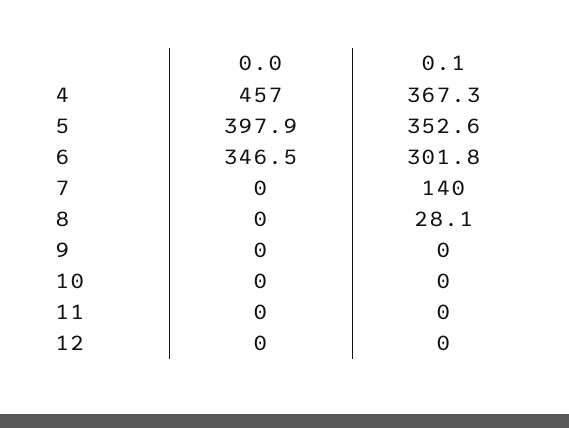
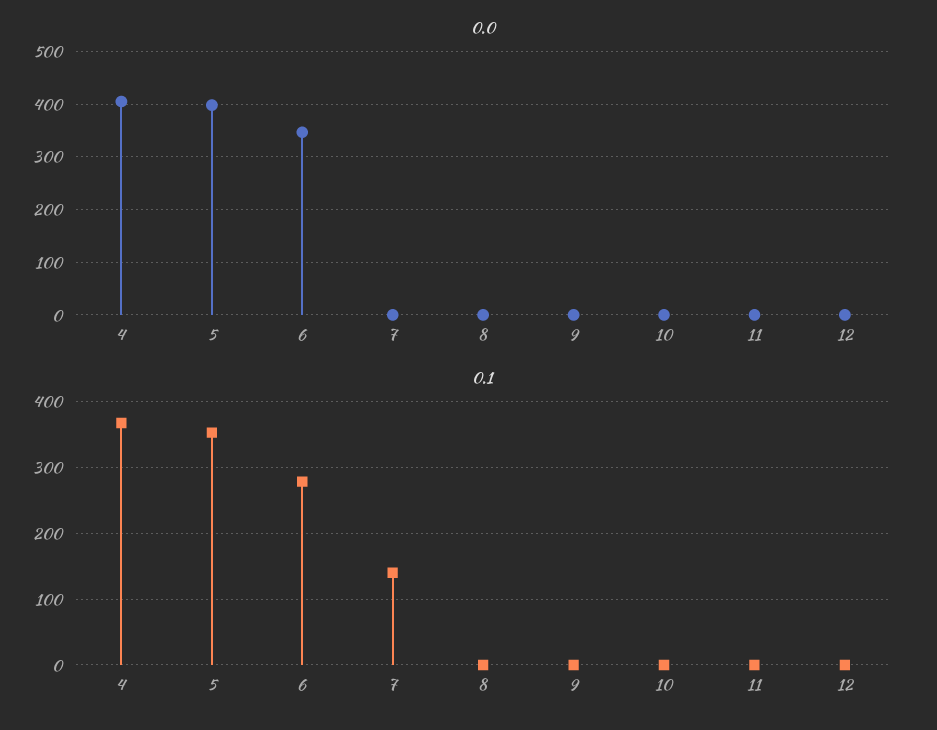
0.0, 4: 457 -> 400
0.1, 6: 301.8 -> 280
0.1, 8: 28.1 -> 0

